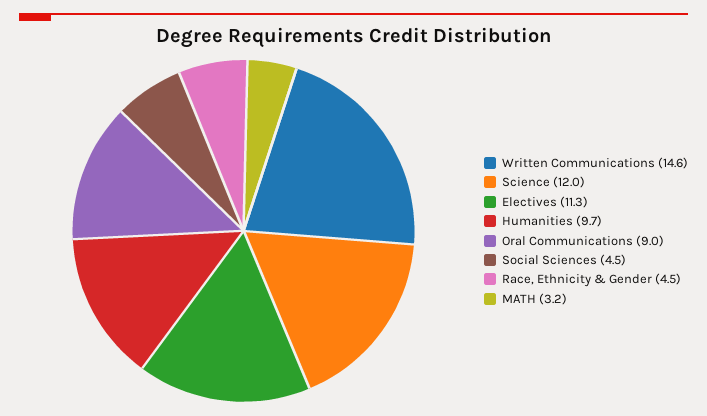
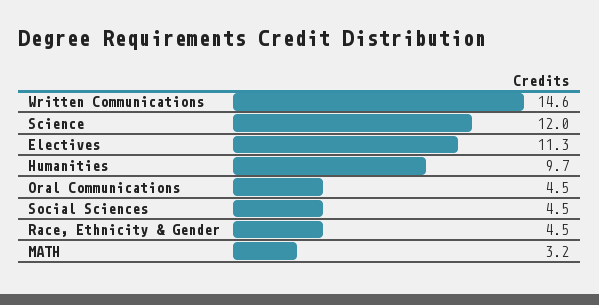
Oral Communications: 9 -> 4.5

